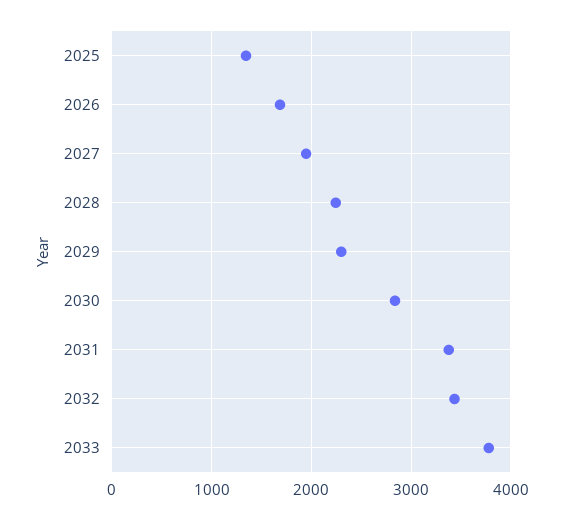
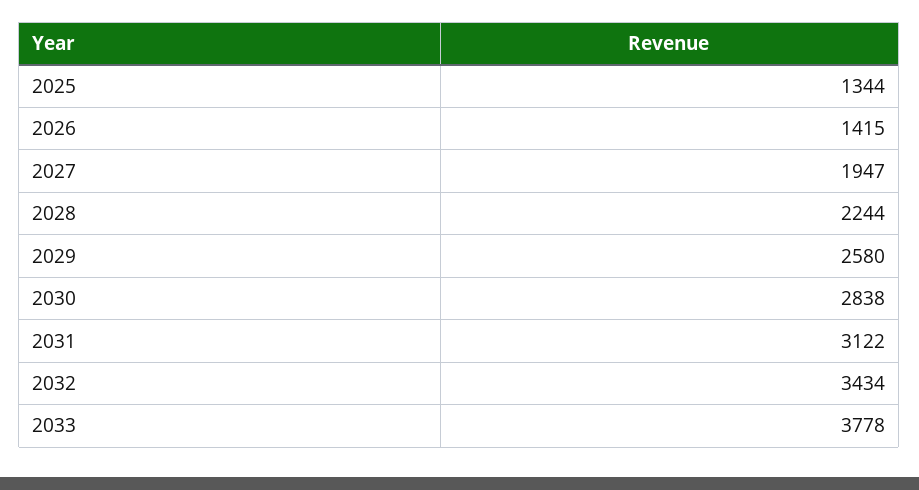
2026: 1700 -> 1415
2029: 2300 -> 2580
2031: 3400 -> 3122

